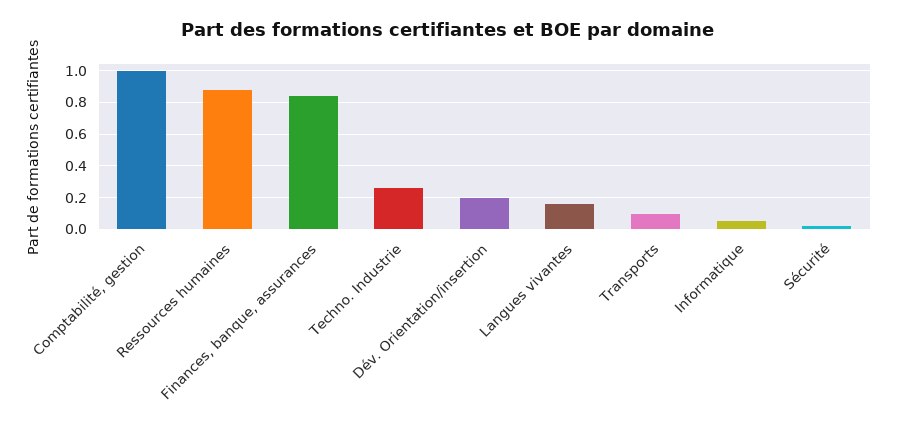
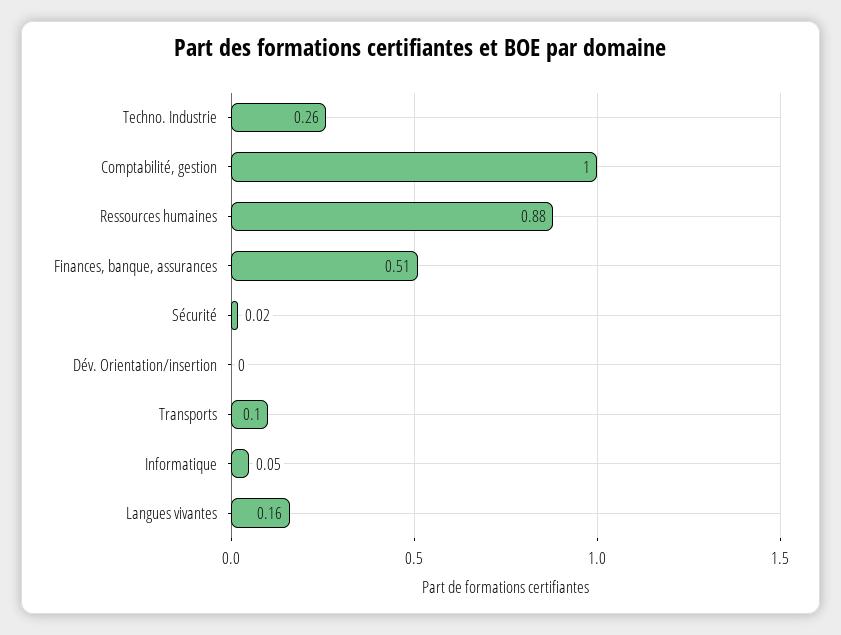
Finances, banque, assurances: 0.85 -> 0.51
Dév. Orientation/insertion: 0.2 -> 0

